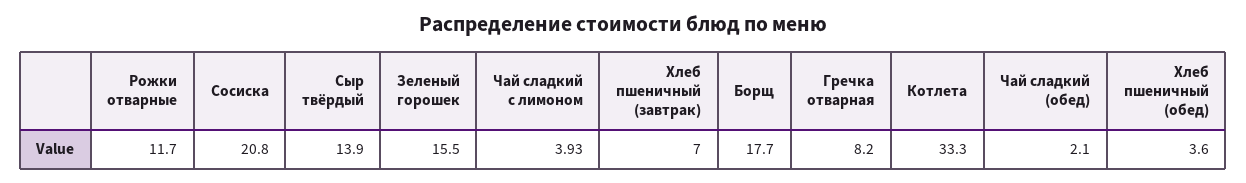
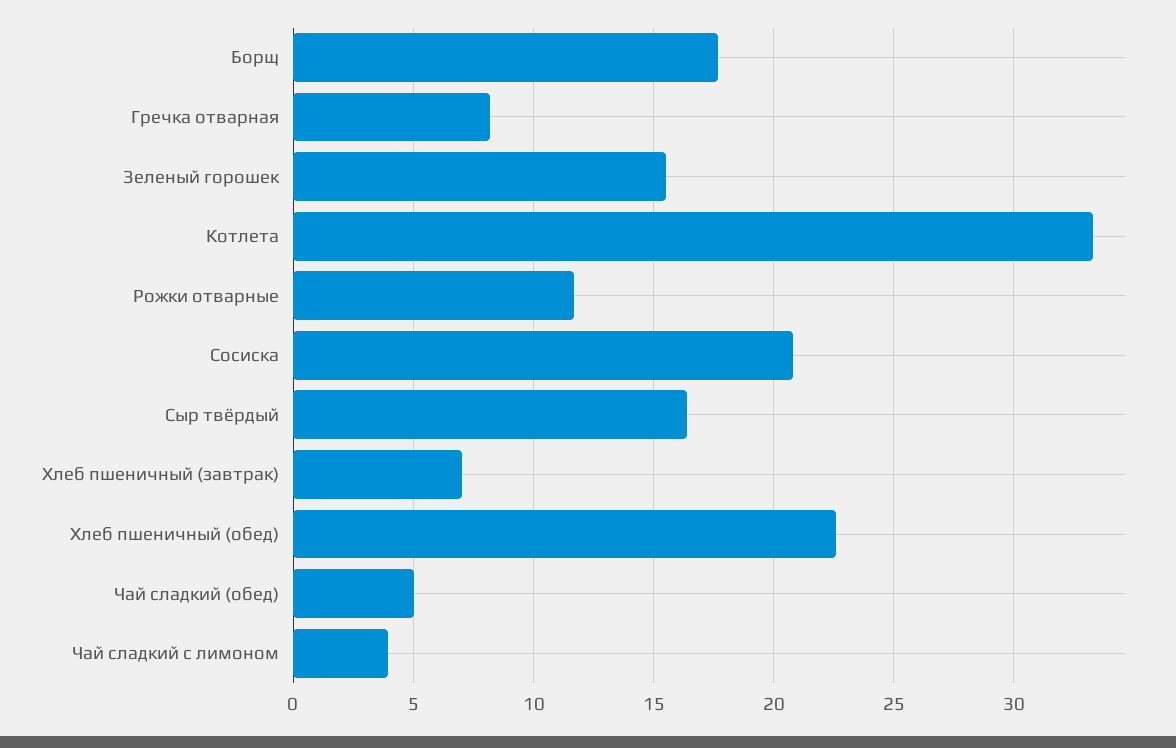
Сыр твёрдый: 13.9 -> 16.5
Чай сладкий (обед): 2.1 -> 5
Хлеб пшеничный (обед): 3.6 -> 22.5

